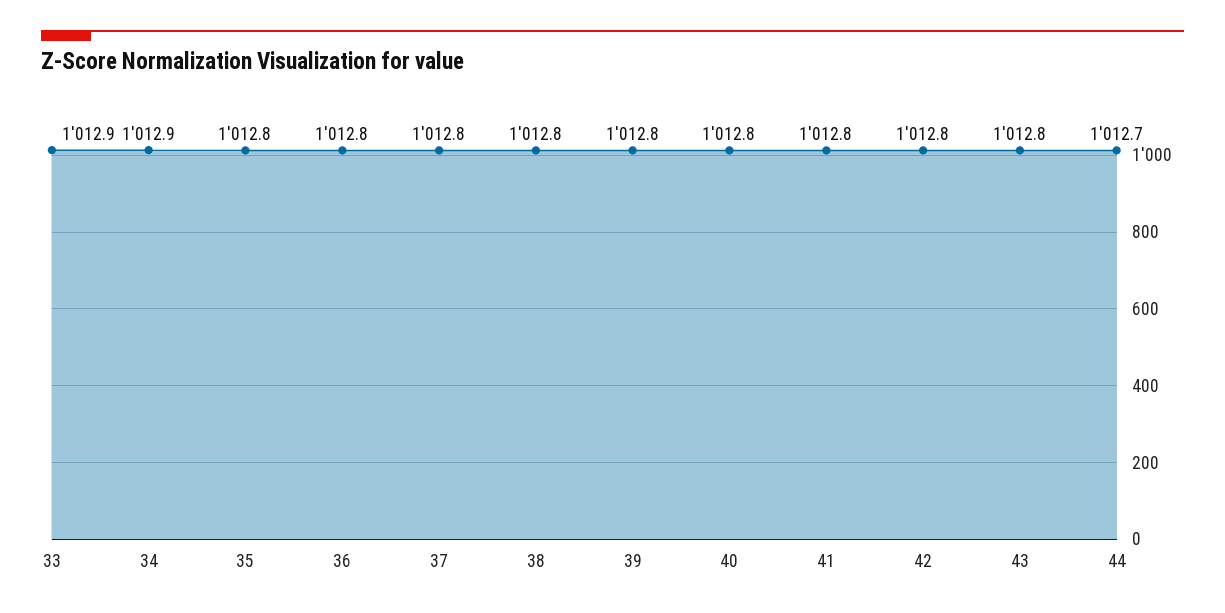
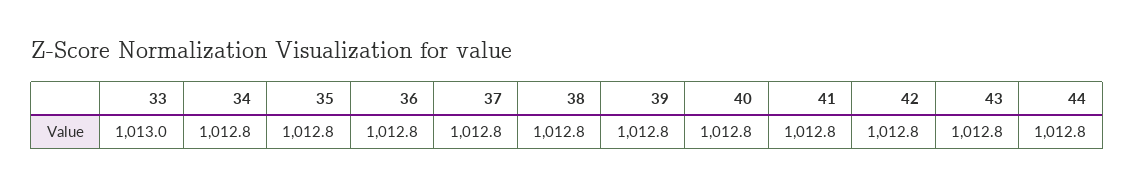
33: 1012.9 -> 1013
34: 1012.9 -> 1012.8
44: 1012.7 -> 1012.8

